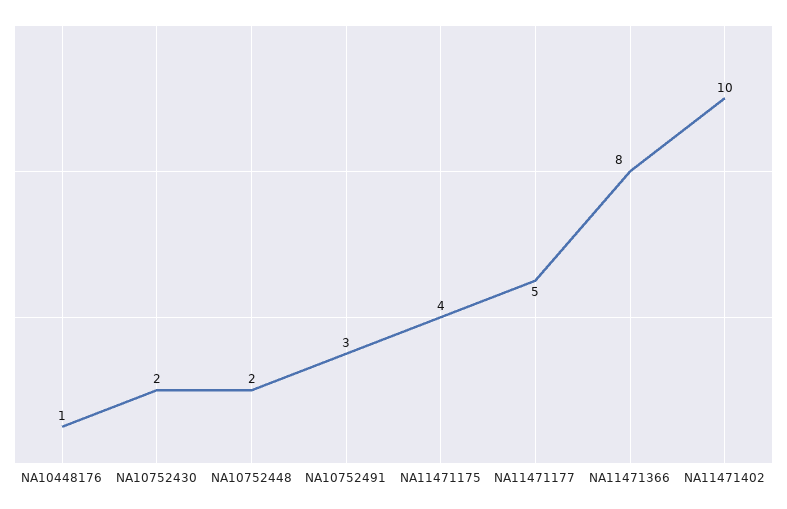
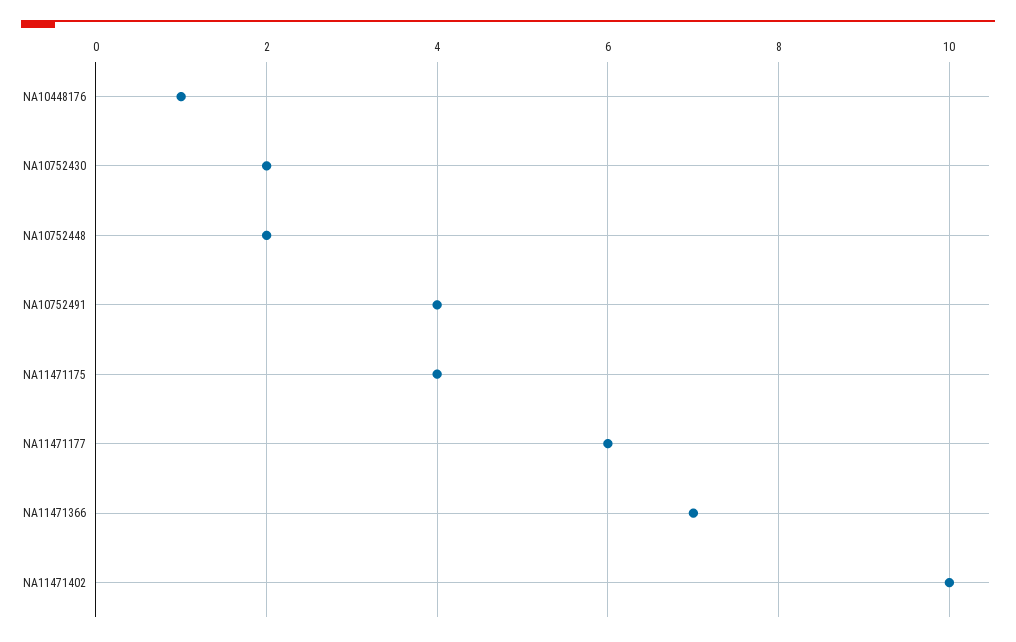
NA10752491: 3 -> 4
NA11471177: 5 -> 6
NA11471366: 8 -> 7

